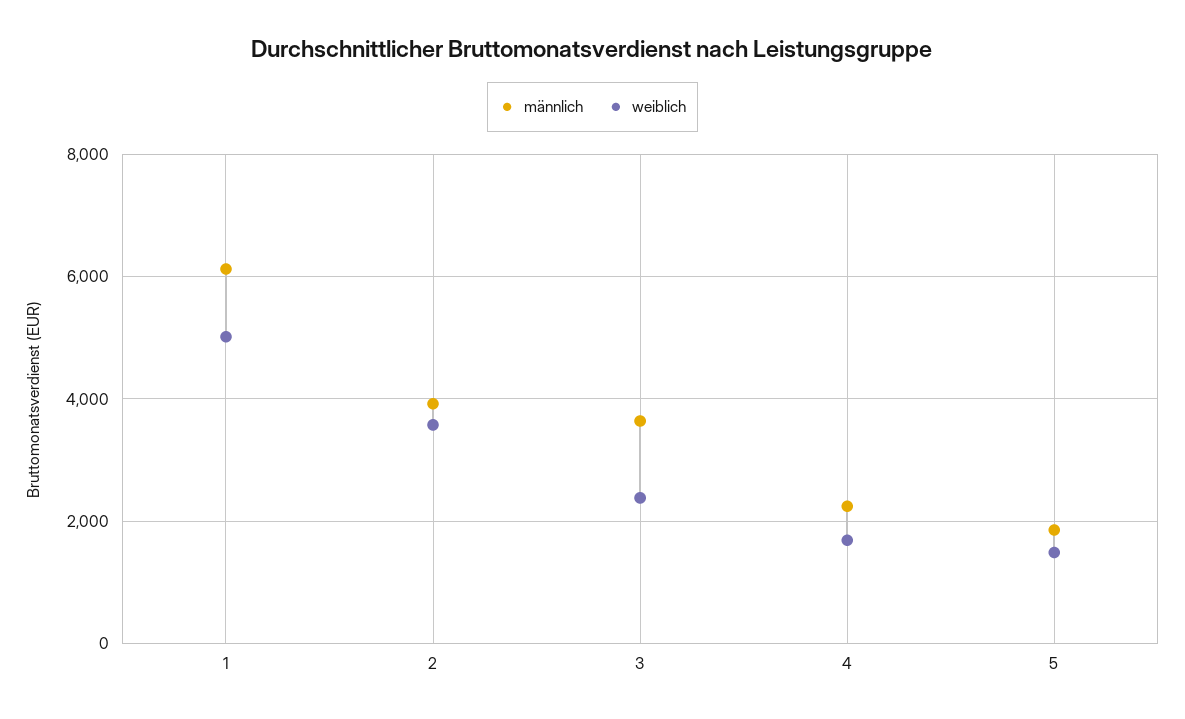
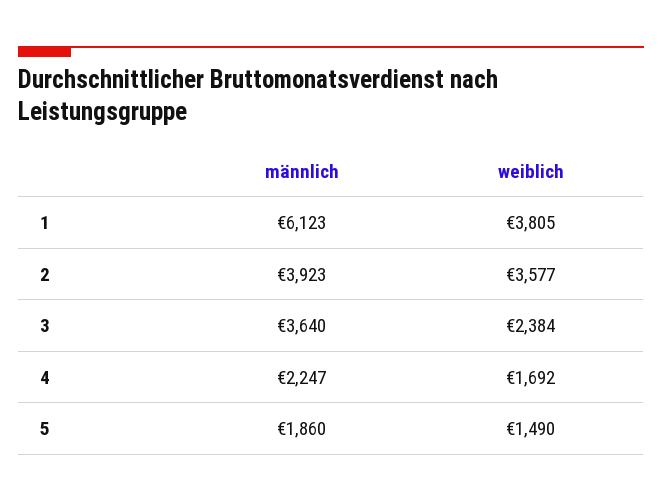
weiblich, 1: 5000 -> 3805

